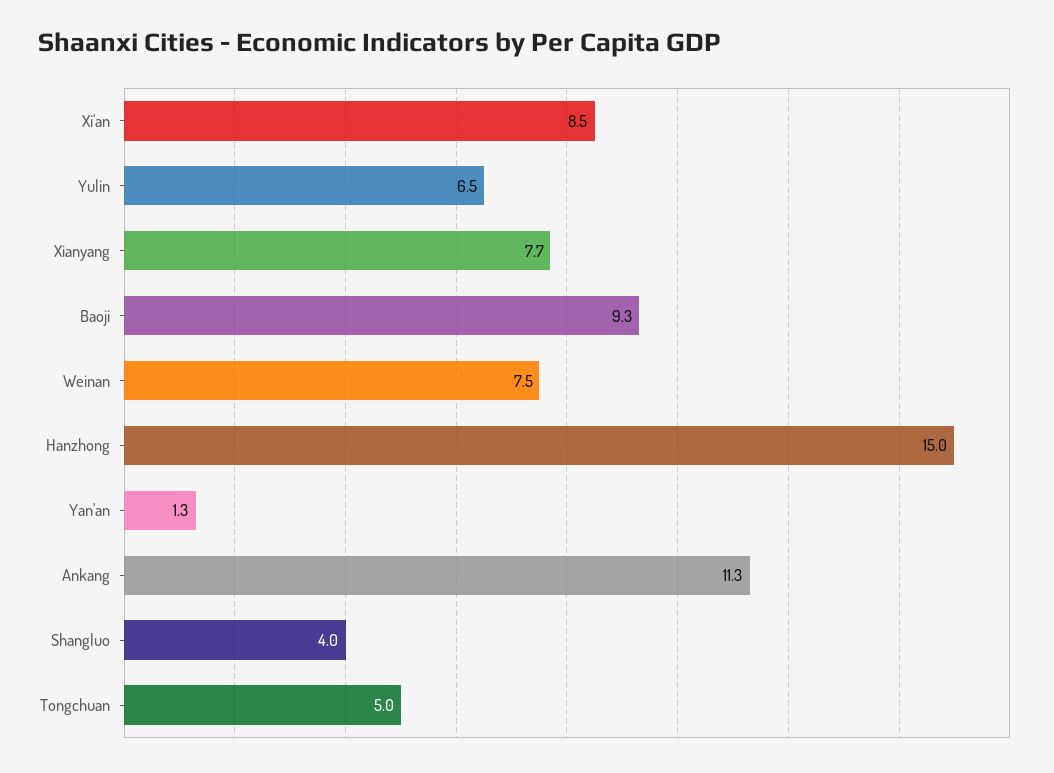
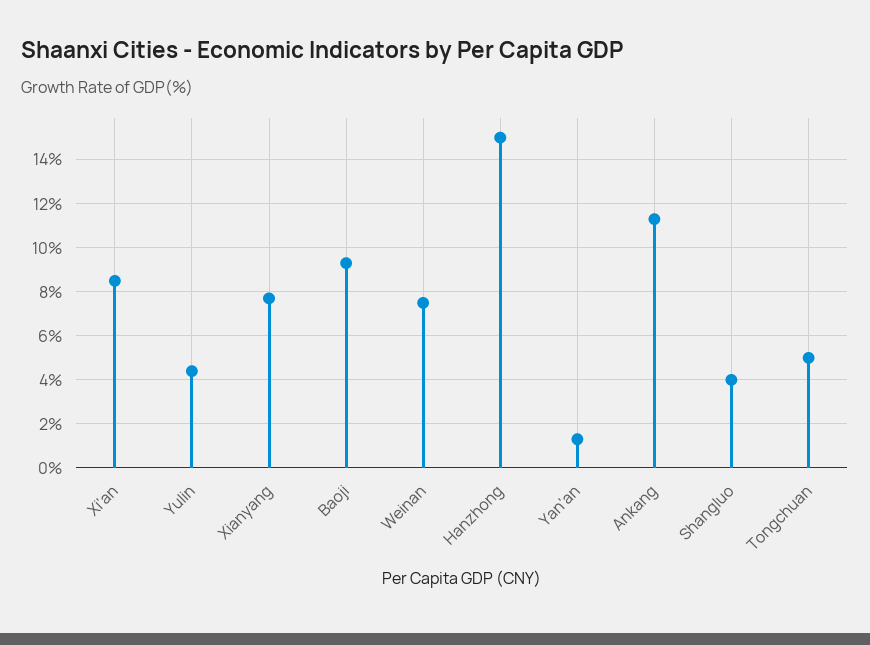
Yulin: 6.5 -> 4.5

